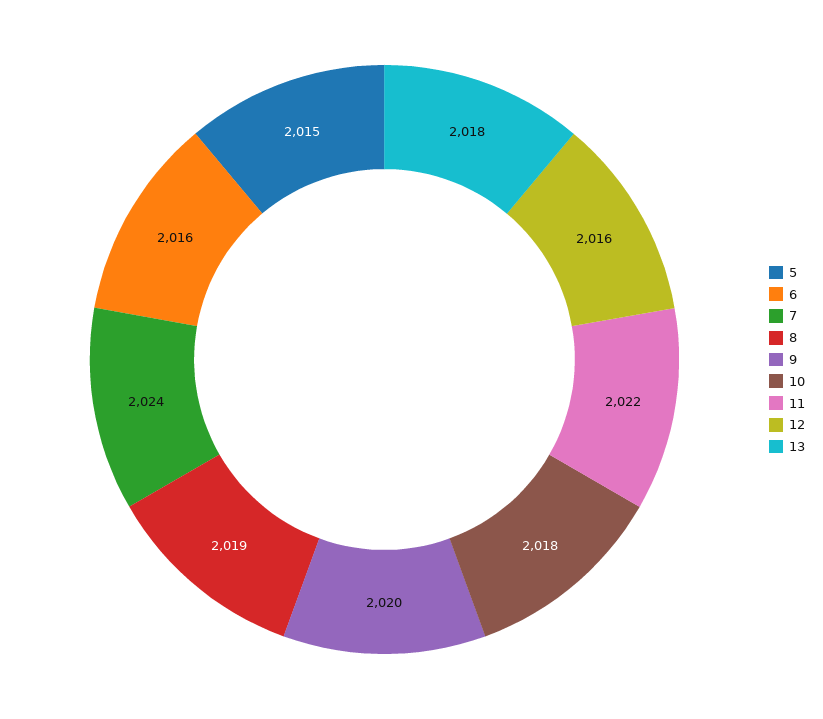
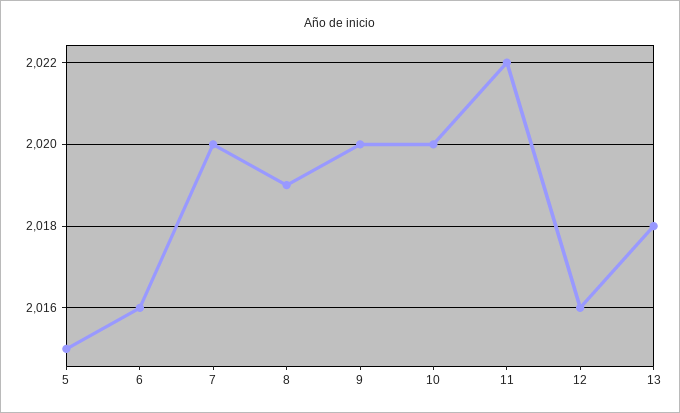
7: 2024 -> 2020
10: 2018 -> 2020

